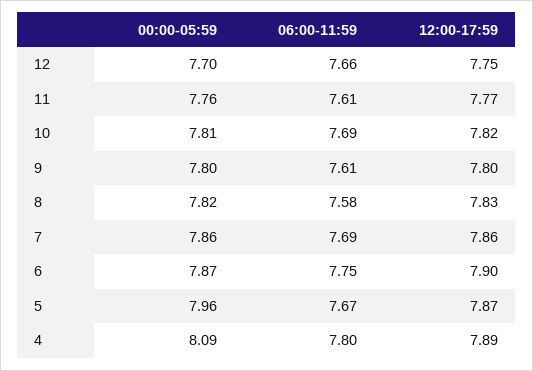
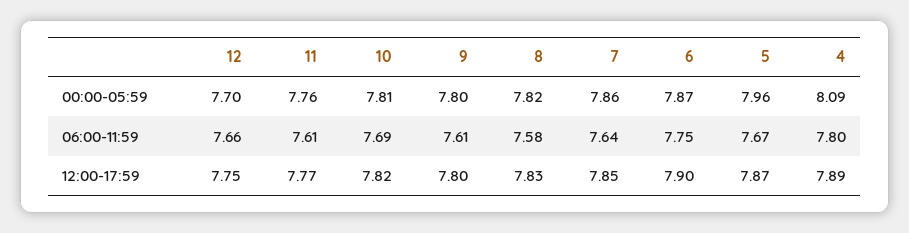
06:00-11:59, 7: 7.69 -> 7.64
12:00-17:59, 7: 7.86 -> 7.85

